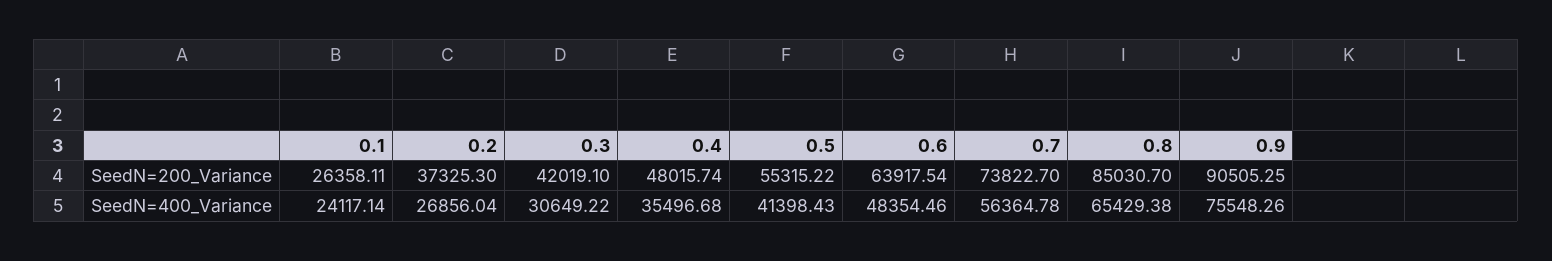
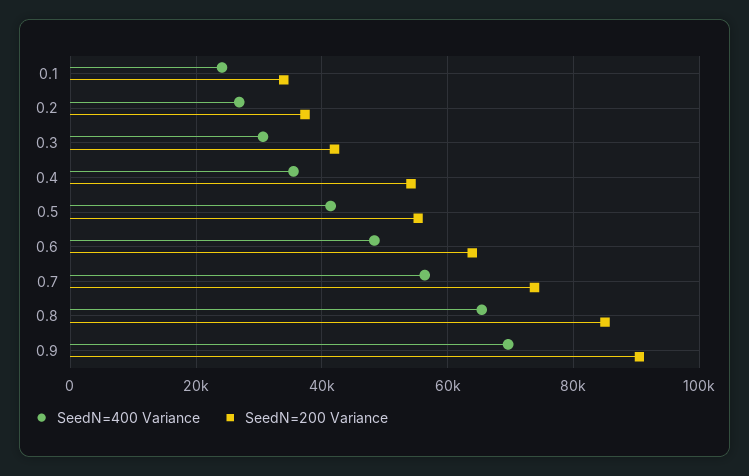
SeedN=200_Variance, 0.1: 26358.11 -> 34000
SeedN=200_Variance, 0.4: 48015.74 -> 54000
SeedN=400_Variance, 0.9: 75548.26 -> 70000

